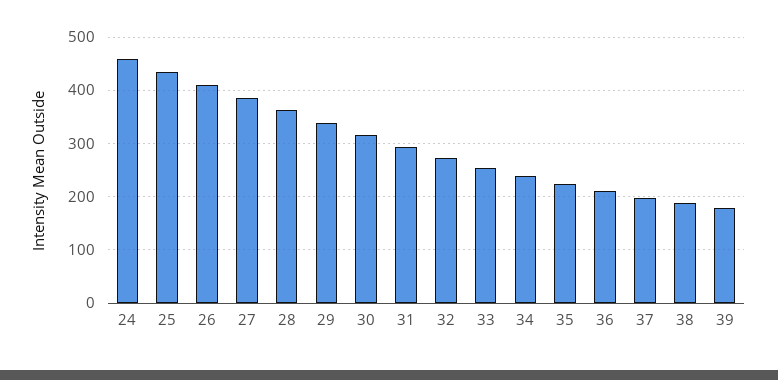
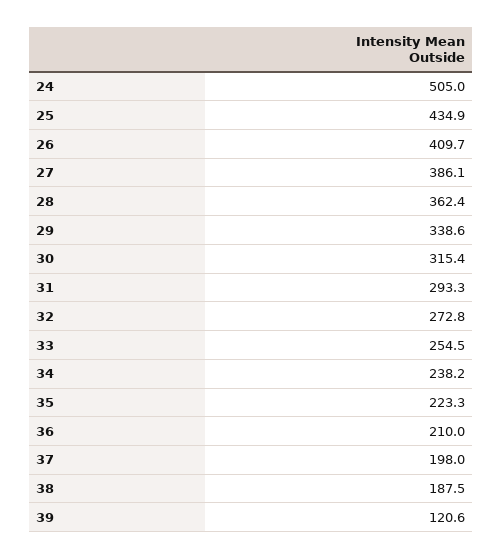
24: 460 -> 505
39: 180 -> 120.6

